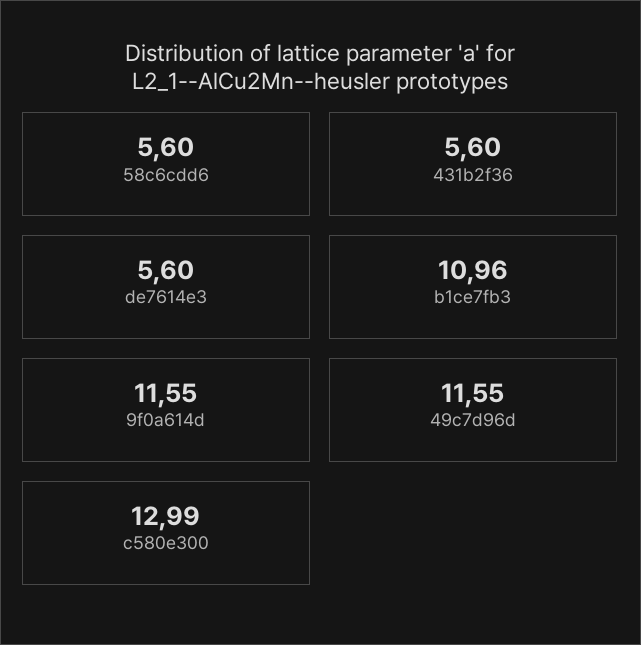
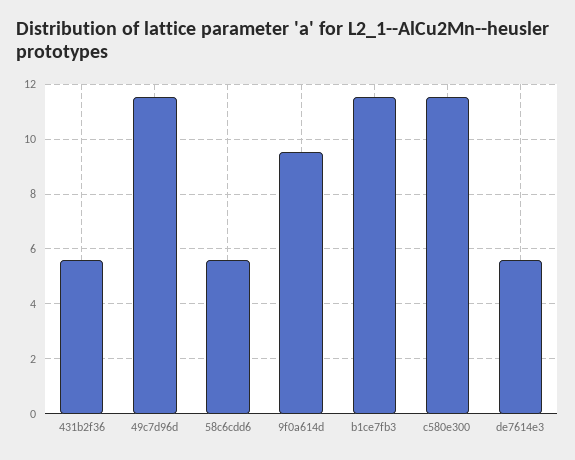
b1ce7fb3: 10.96 -> 11.5
9f0a614d: 11.55 -> 9.5
c580e300: 12.99 -> 11.5

